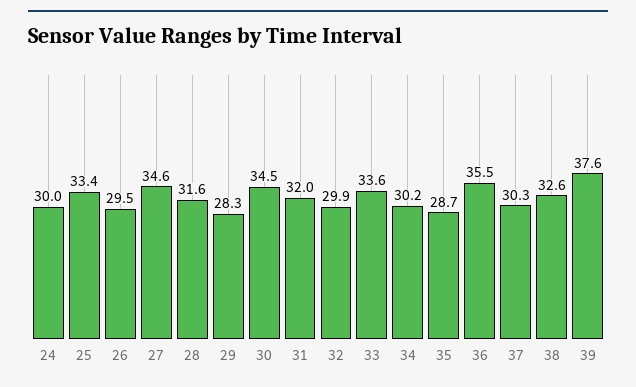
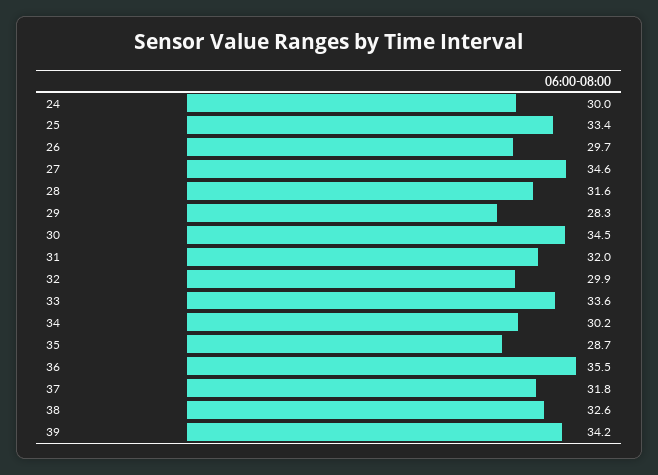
26: 29.5 -> 29.7
37: 30.3 -> 31.8
39: 37.6 -> 34.2

